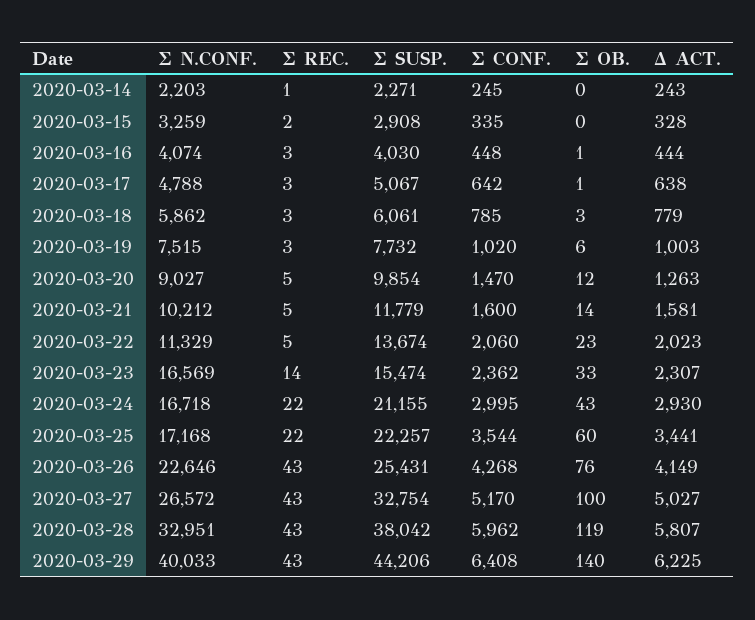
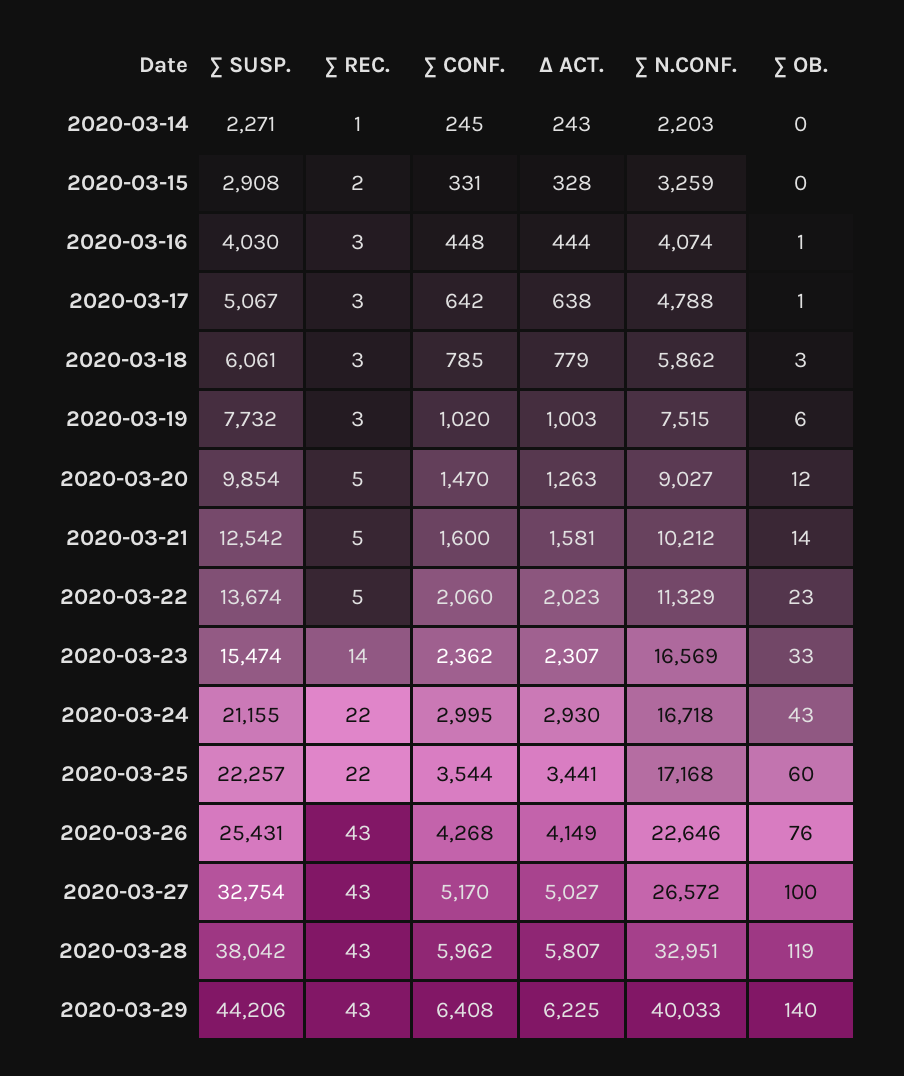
∑ CONF., 2020-03-15: 335 -> 331
∑ SUSP., 2020-03-21: 11779 -> 12542

